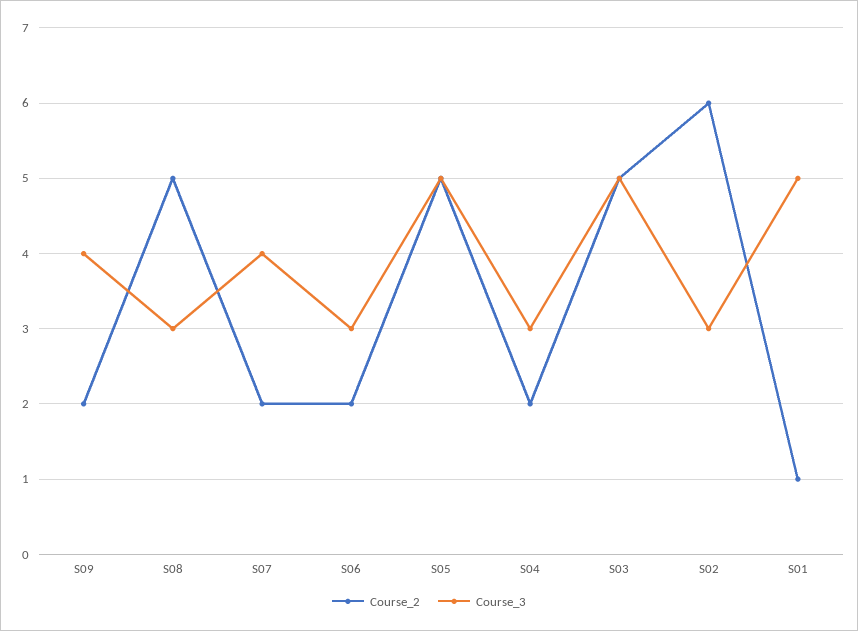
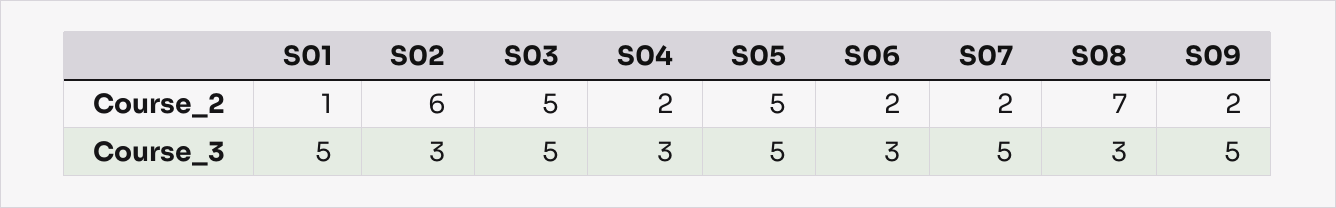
Course_3, S09: 4 -> 5
Course_2, S08: 5 -> 7
Course_3, S07: 4 -> 5

